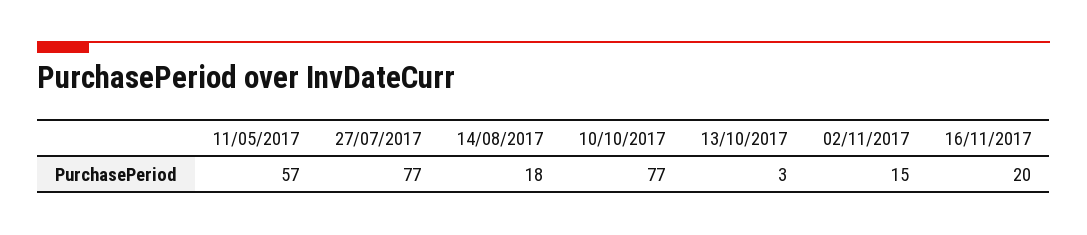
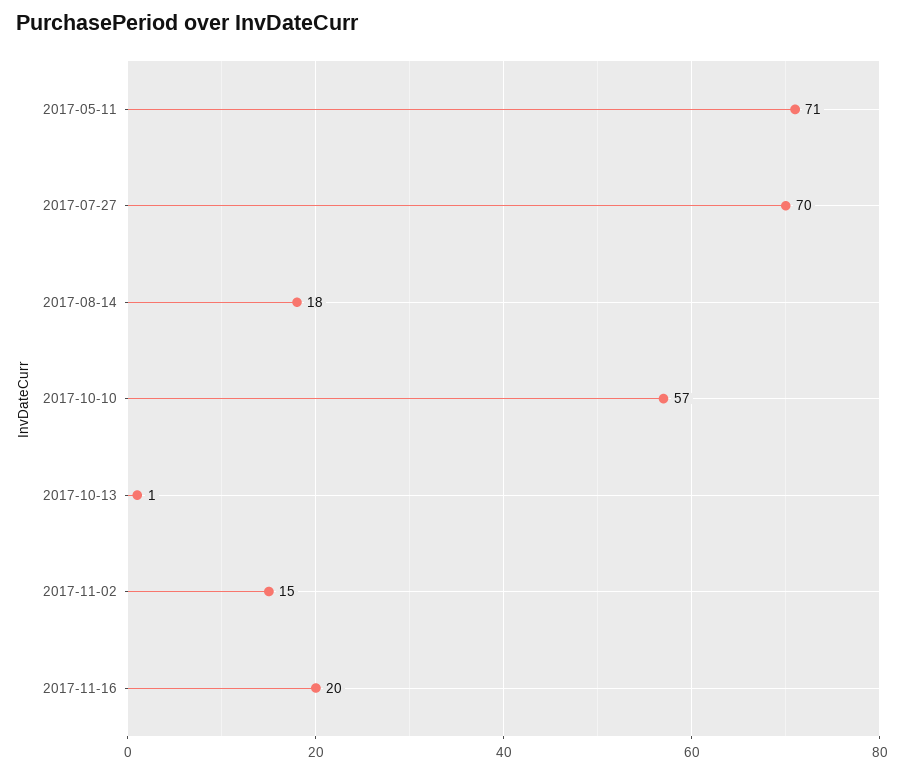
11/05/2017: 57 -> 71
27/07/2017: 77 -> 70
10/10/2017: 77 -> 57
13/10/2017: 3 -> 1

